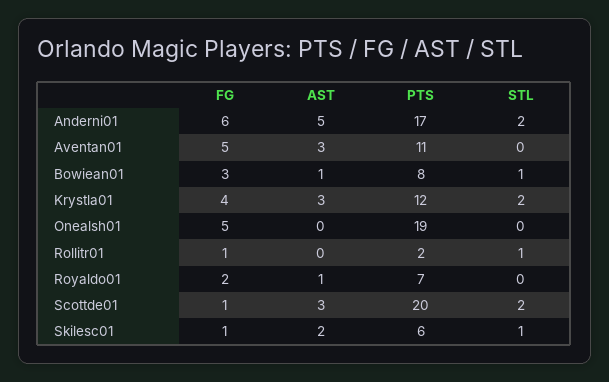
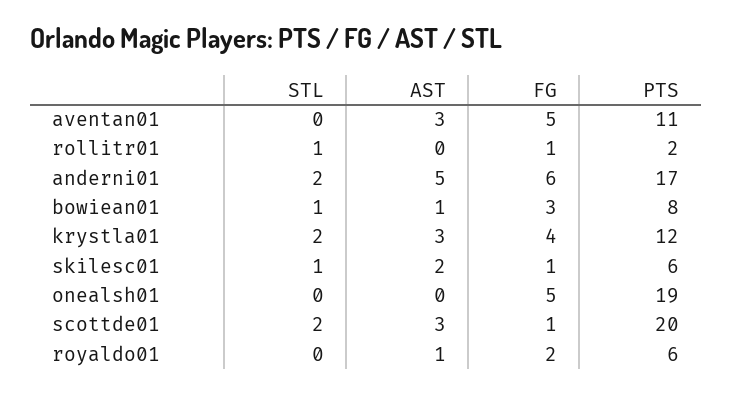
PTS, Royaldo01: 7 -> 6

